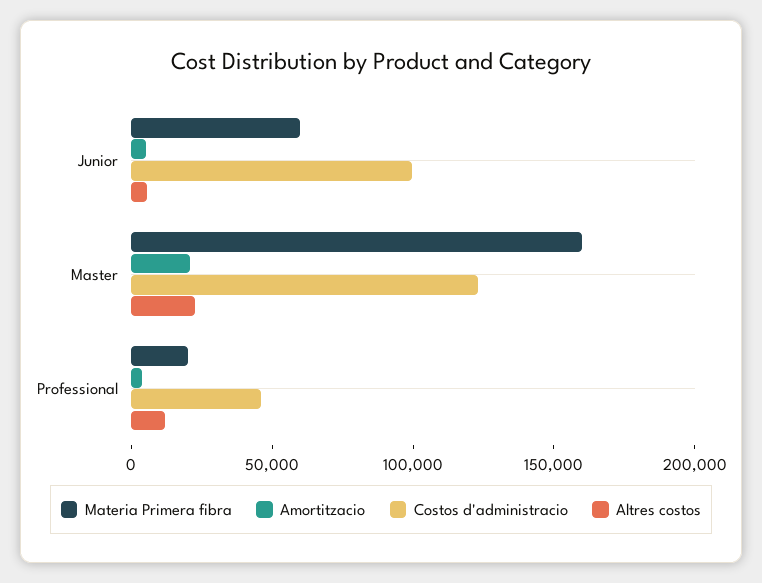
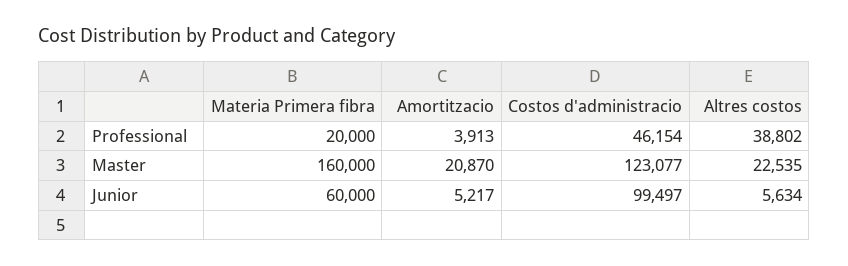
Altres costos, Professional: 10000 -> 38802

